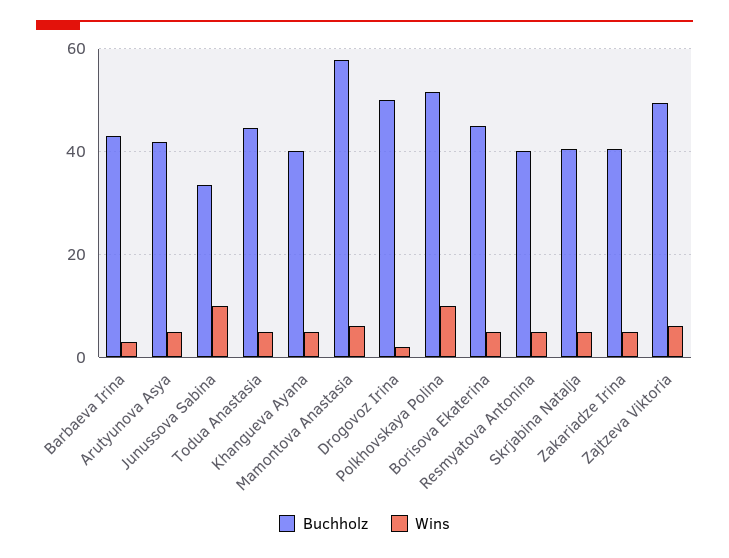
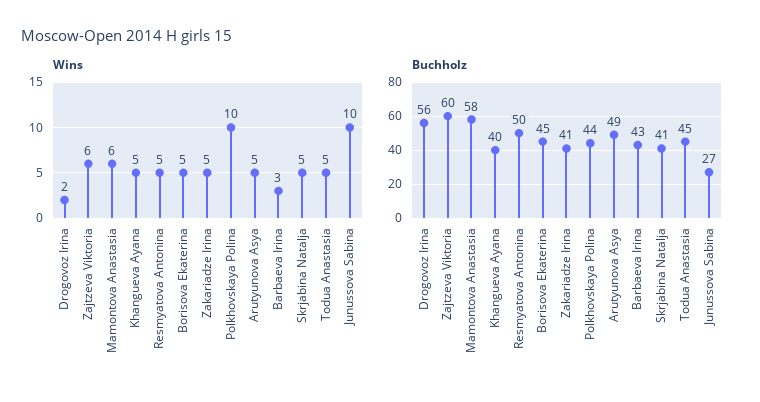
Buchholz, Arutyunova Asya: 42 -> 49
Buchholz, Junussova Sabina: 34 -> 27
Buchholz, Drogovoz Irina: 50 -> 56
Buchholz, Polkhovskaya Polina: 52 -> 44
Buchholz, Resmyatova Antonina: 40 -> 50
Buchholz, Zajtzeva Viktoria: 50 -> 60

